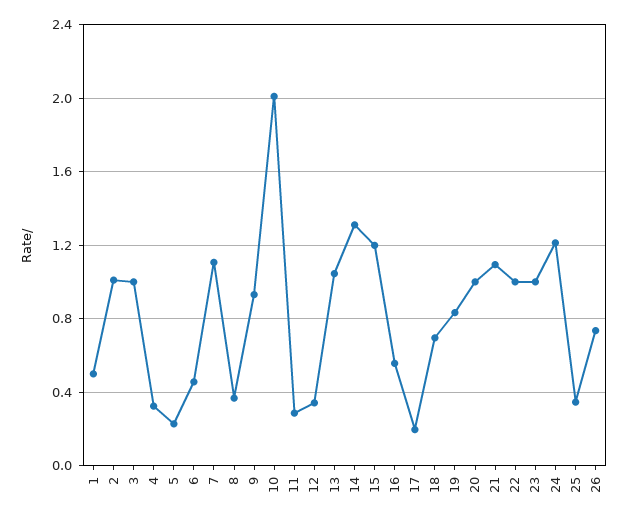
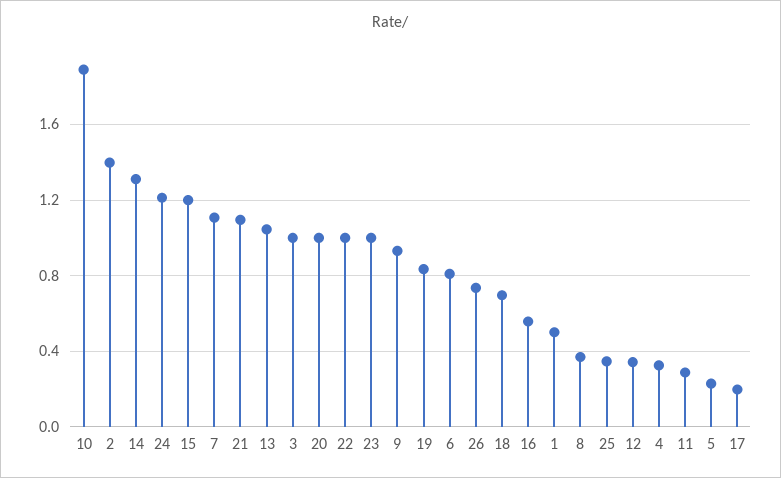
2: 1 -> 1.4
6: 0.45 -> 0.8
10: 2 -> 1.9

